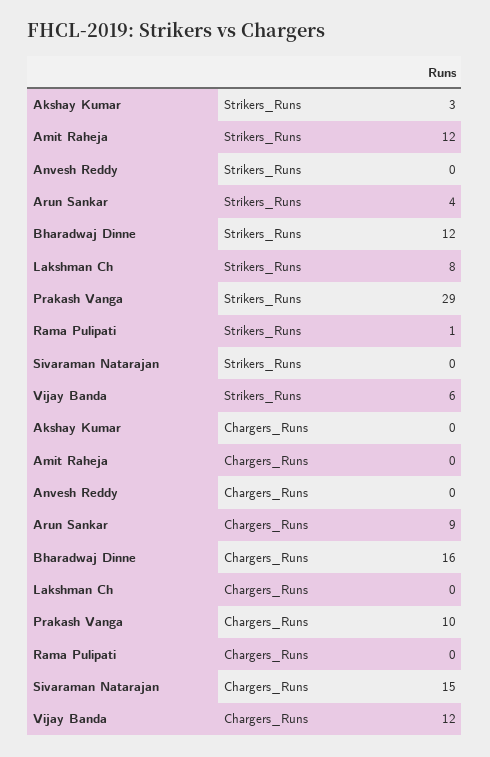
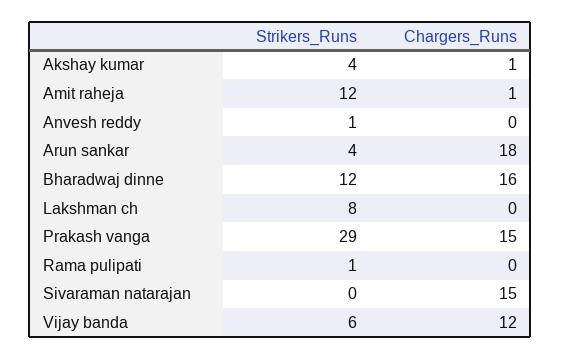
Akshay Kumar, Strikers_Runs: 3 -> 4
Anvesh Reddy, Strikers_Runs: 0 -> 1
Akshay Kumar, Chargers_Runs: 0 -> 1
Amit Raheja, Chargers_Runs: 0 -> 1
Arun Sankar, Chargers_Runs: 9 -> 18
Prakash Vanga, Chargers_Runs: 10 -> 15

